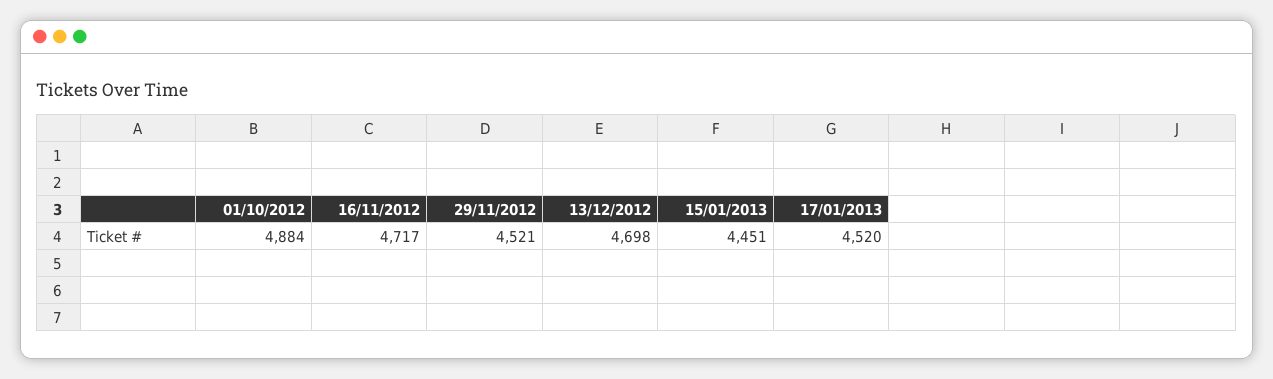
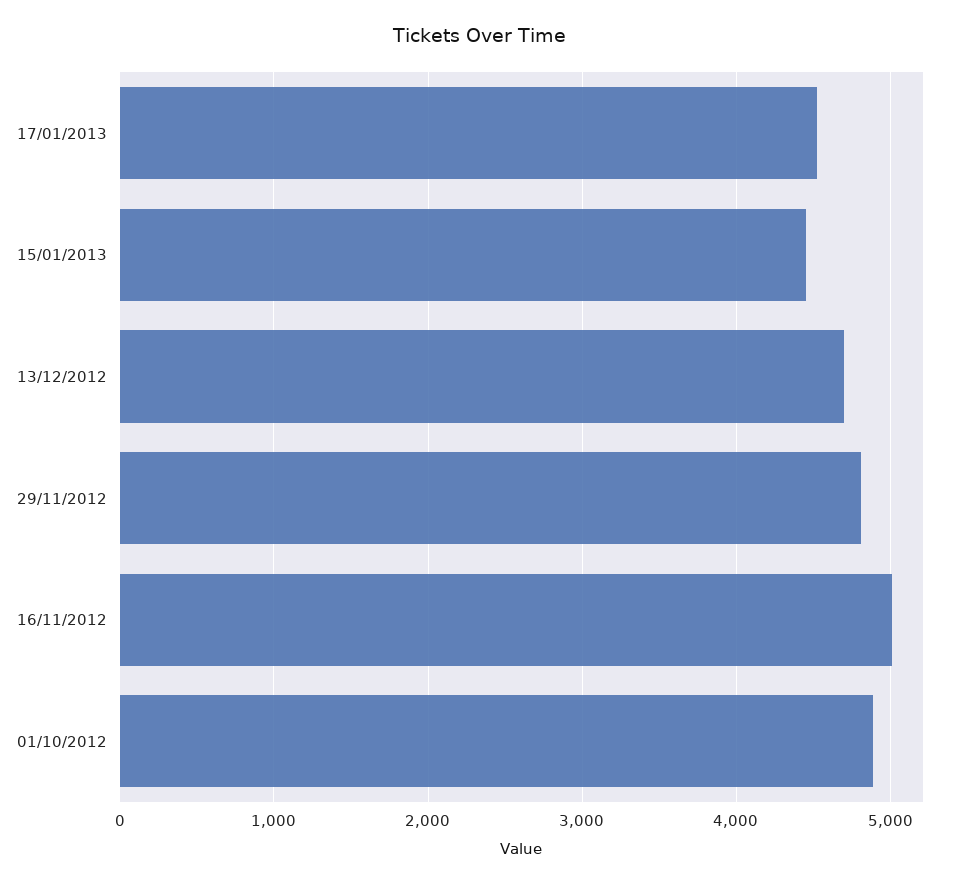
16/11/2012: 4717 -> 5000
29/11/2012: 4521 -> 4800

